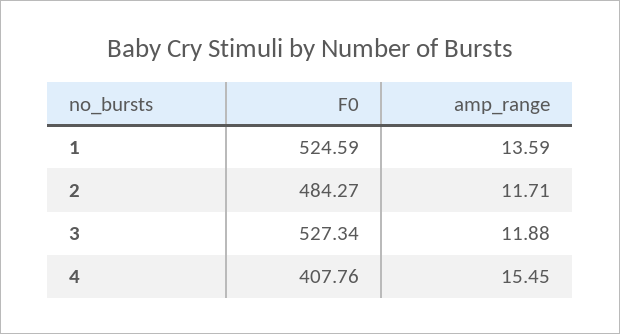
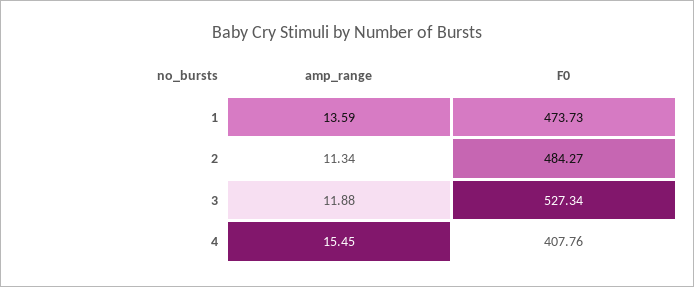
F0, 1: 524.59 -> 473.73
amp_range, 2: 11.71 -> 11.34

